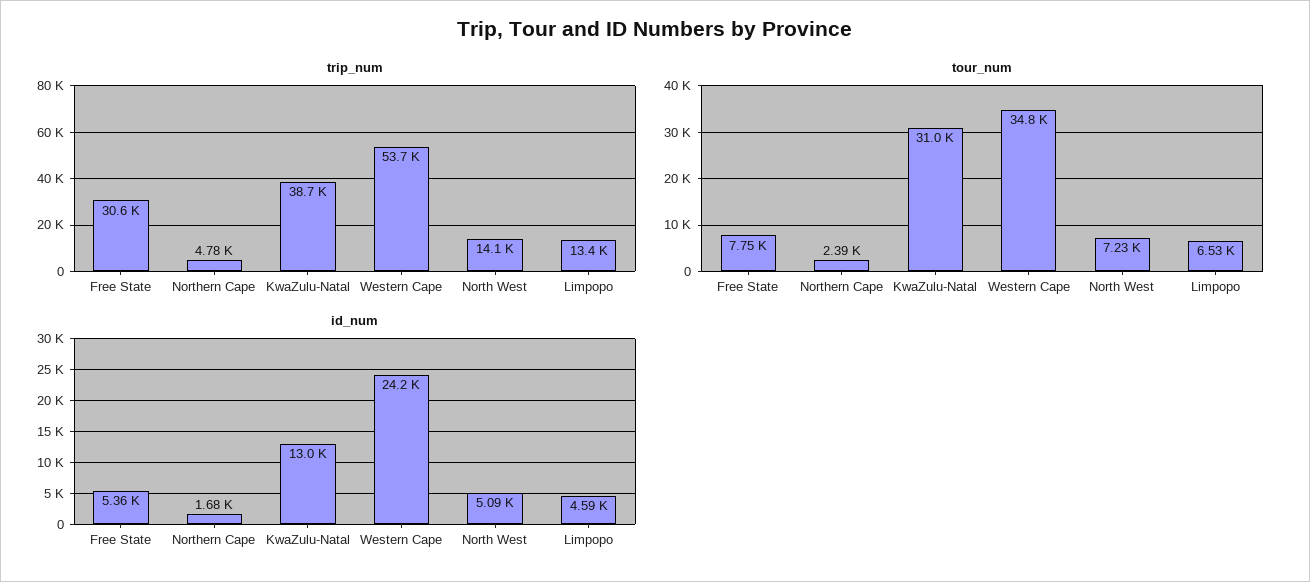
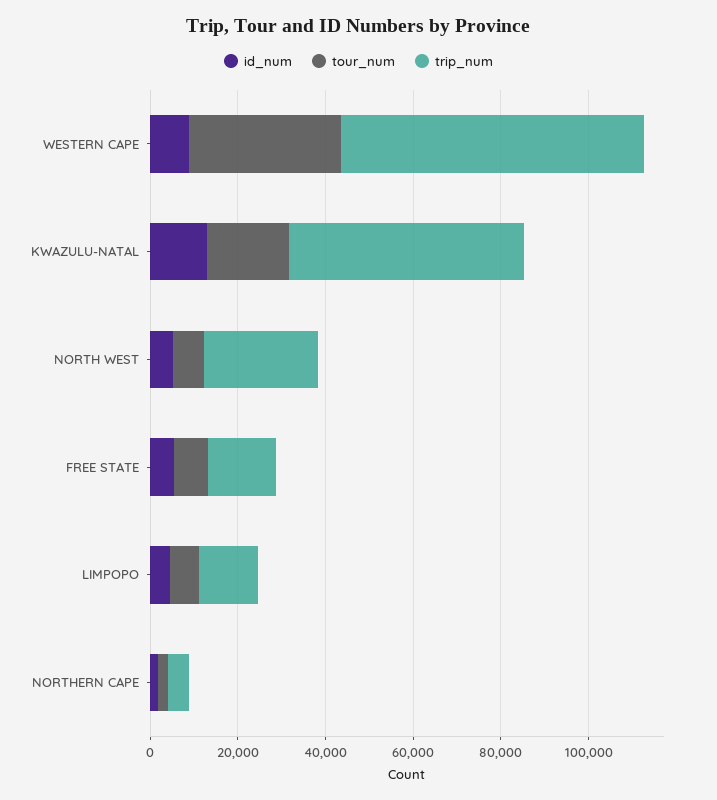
trip_num, Free State: 30600 -> 15000
trip_num, KwaZulu-Natal: 38700 -> 55000
trip_num, Western Cape: 53700 -> 70000
trip_num, North West: 14100 -> 25000
tour_num, KwaZulu-Natal: 31000 -> 20000
id_num, Western Cape: 24200 -> 10000

